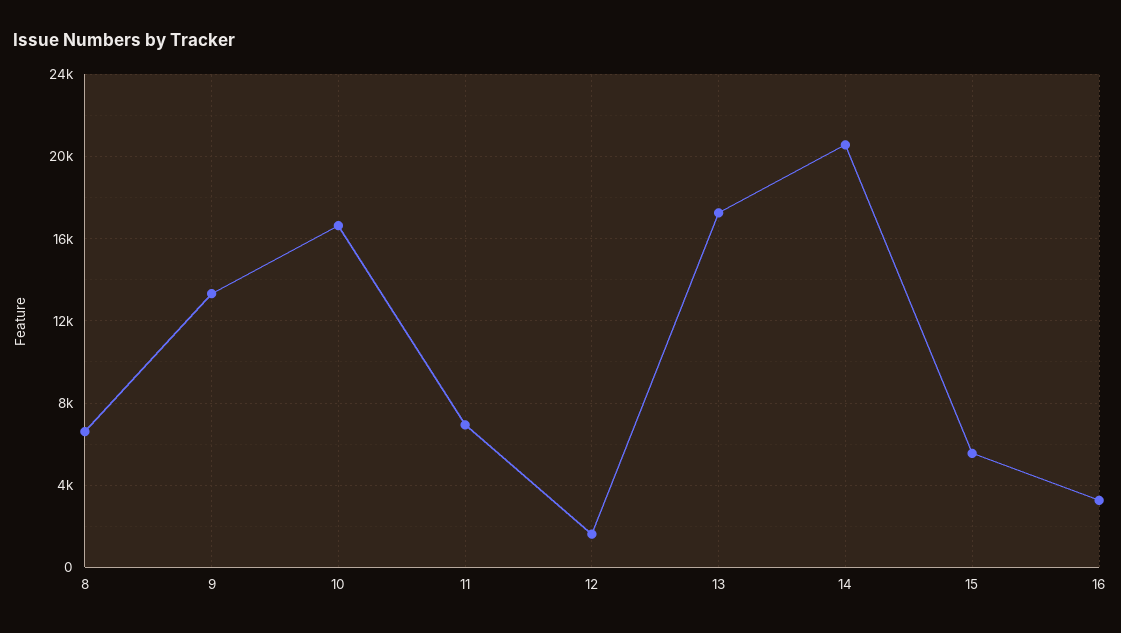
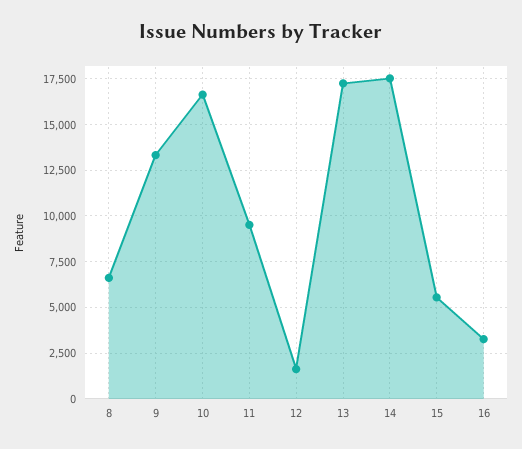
11: 7000 -> 9500
14: 20500 -> 17500

